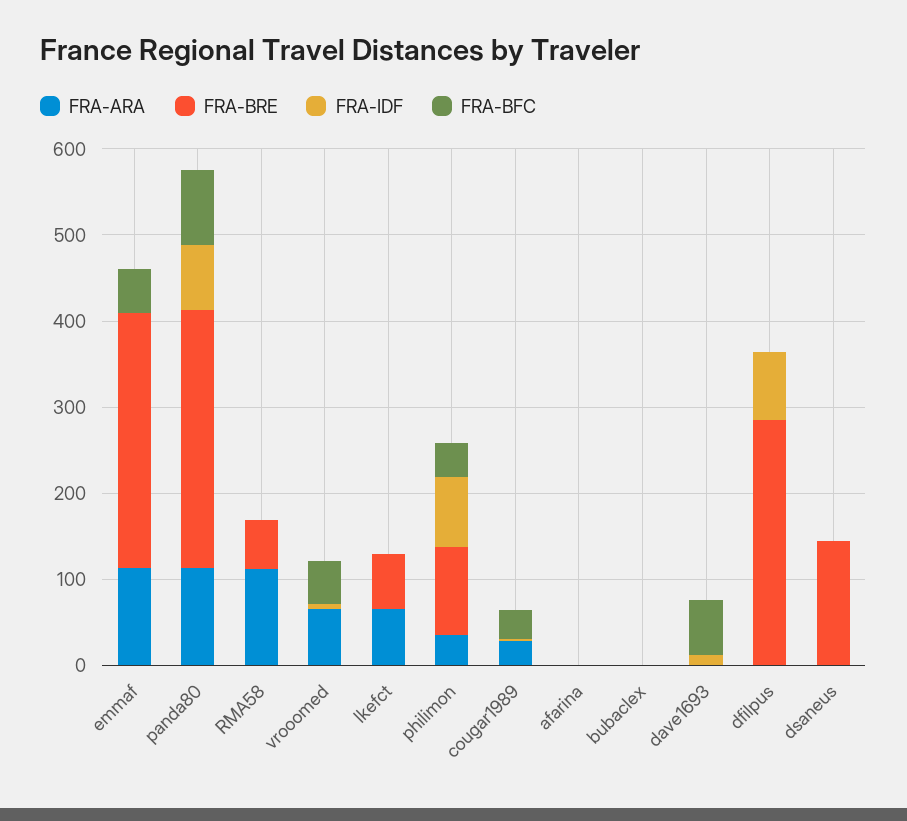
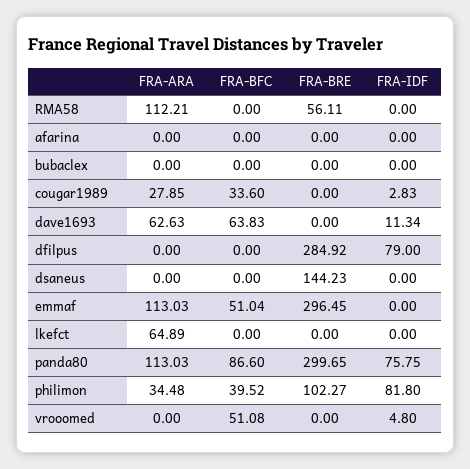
FRA-ARA, vrooomed: 60 -> 0
FRA-BRE, lkefct: 60 -> 0
FRA-ARA, dave1693: 0 -> 62.63

